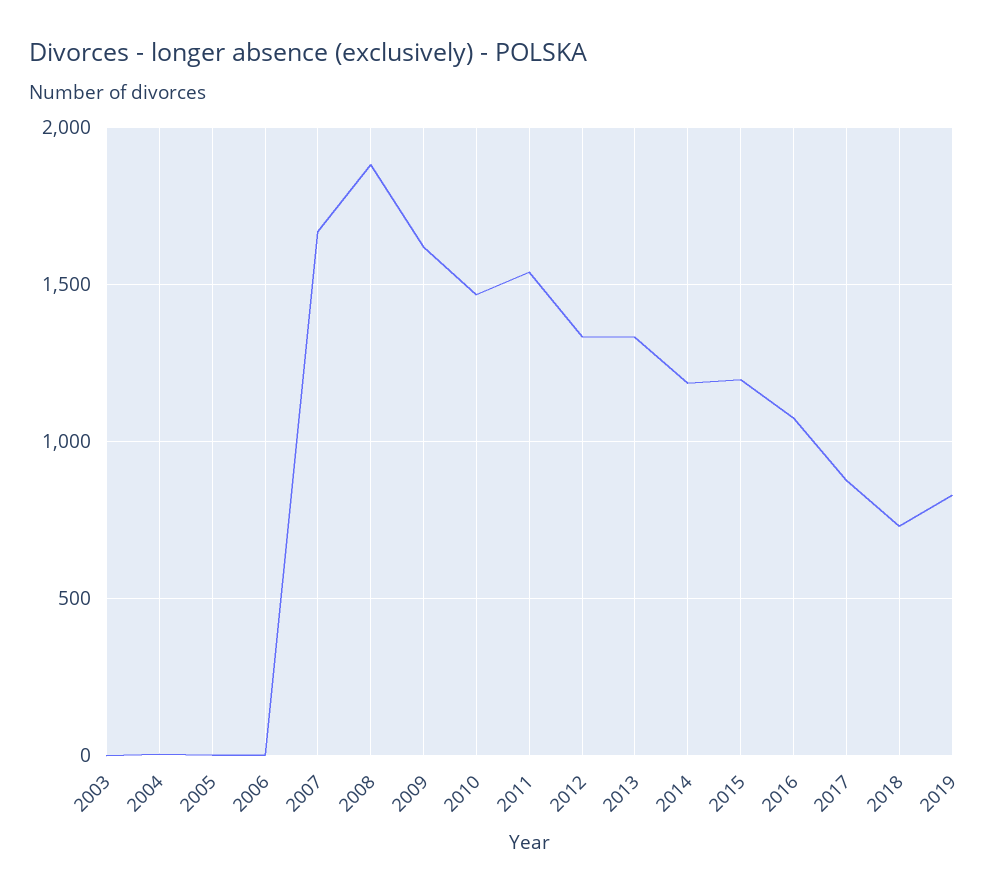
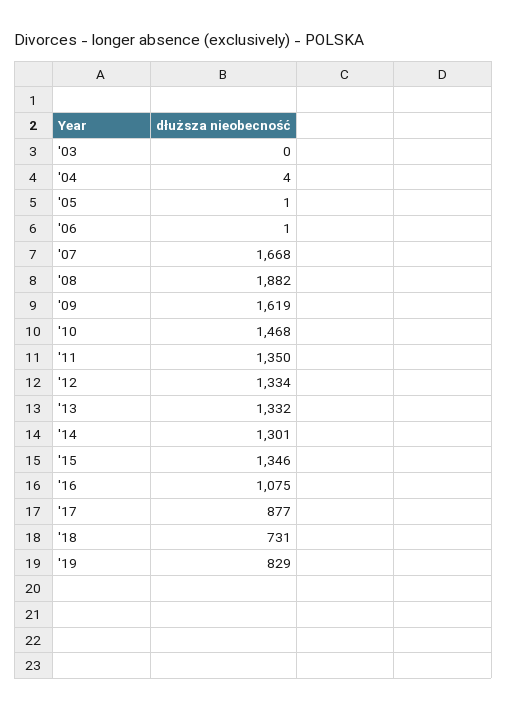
2011: 1550 -> 1350
2014: 1200 -> 1301
2015: 1200 -> 1346

